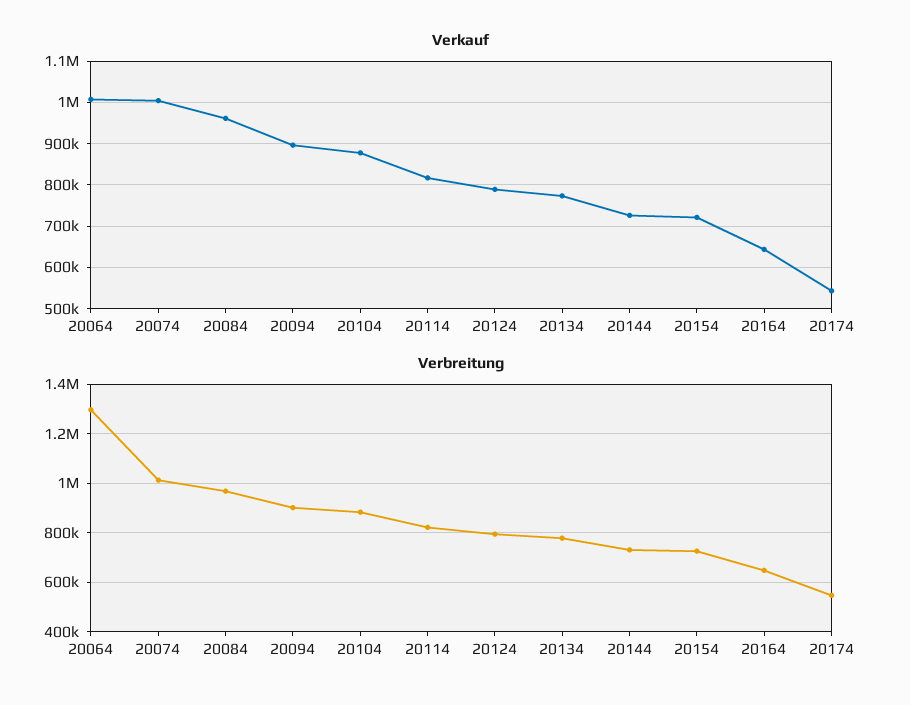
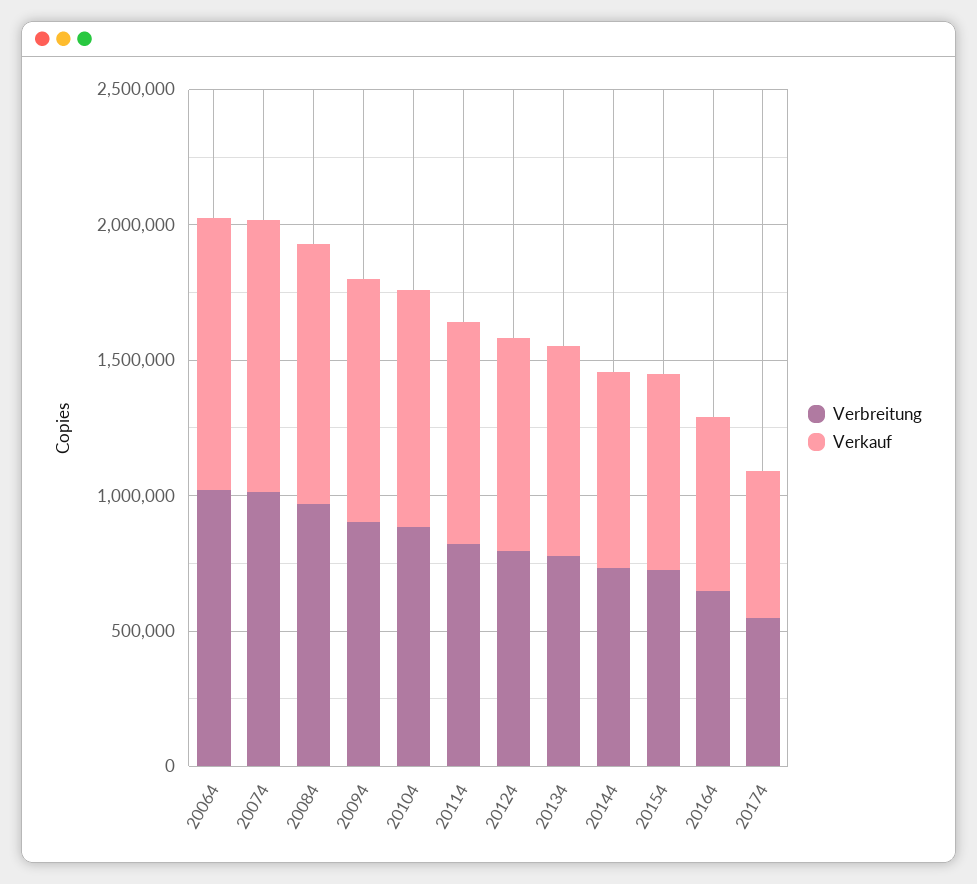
Verbreitung, 20064: 1300000 -> 1000000

